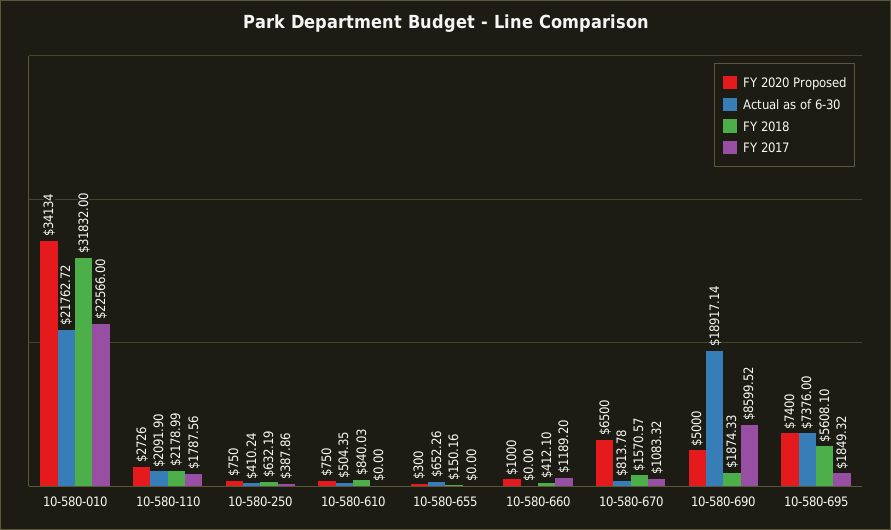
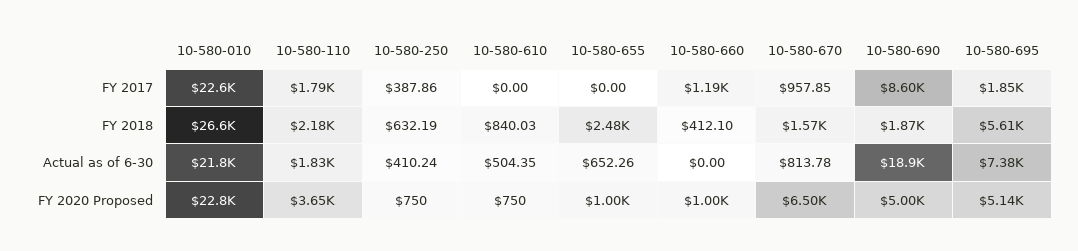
FY 2020 Proposed, 10-580-010: 34134 -> 22800
FY 2018, 10-580-010: 31832 -> 26600
FY 2020 Proposed, 10-580-110: 2726 -> 3650
Actual as of 6-30, 10-580-110: 2091.9 -> 1830
FY 2020 Proposed, 10-580-655: 300 -> 1000
FY 2018, 10-580-655: 150.16 -> 2480
FY 2017, 10-580-670: 1083.32 -> 957.85
FY 2020 Proposed, 10-580-695: 7400 -> 5140

